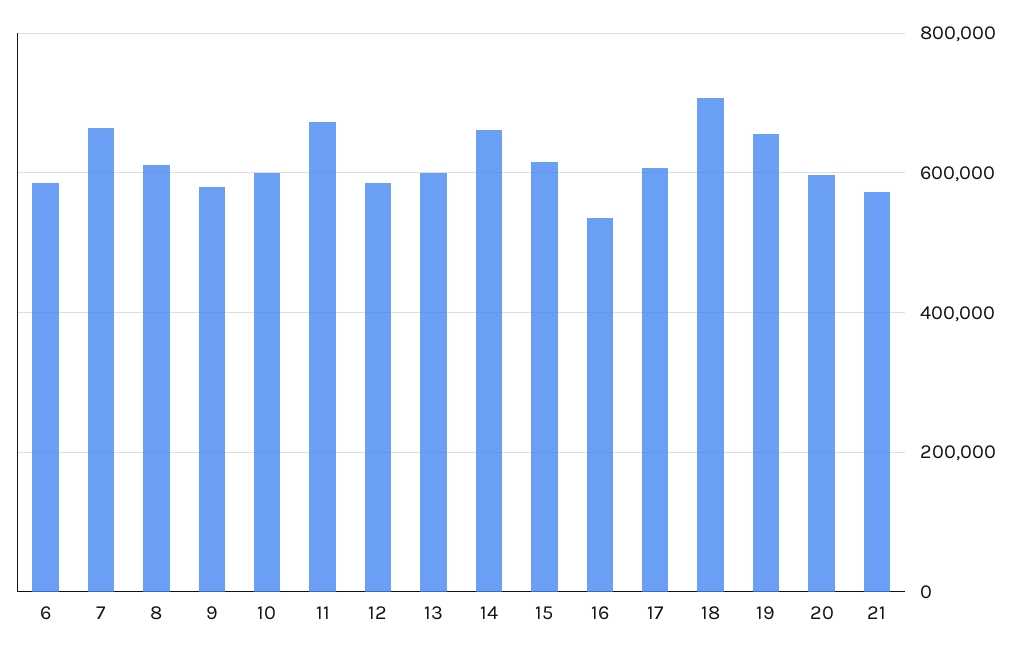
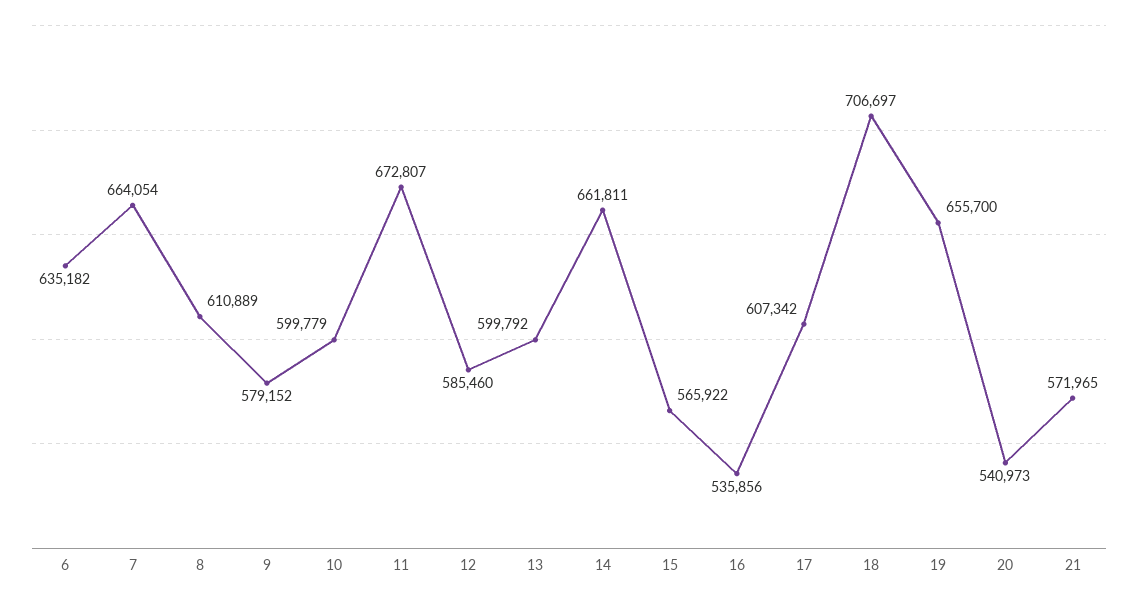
6: 580000 -> 635182
15: 620000 -> 565922
20: 600000 -> 540973

